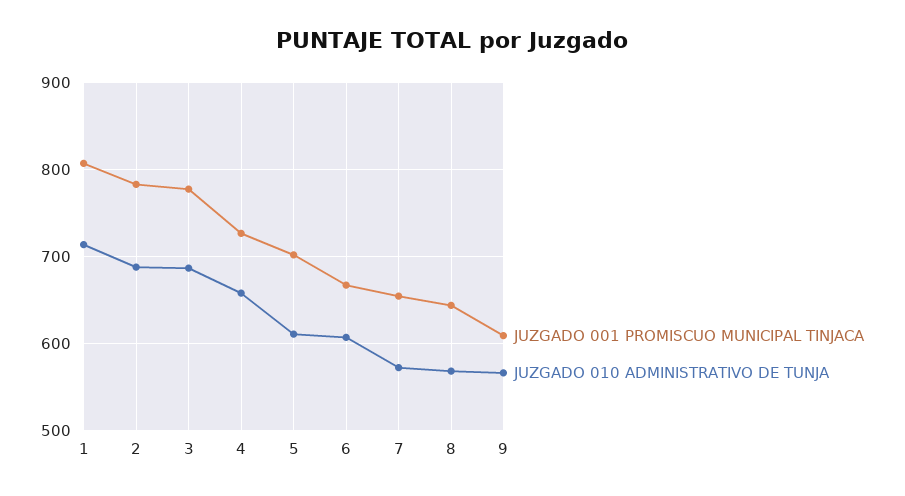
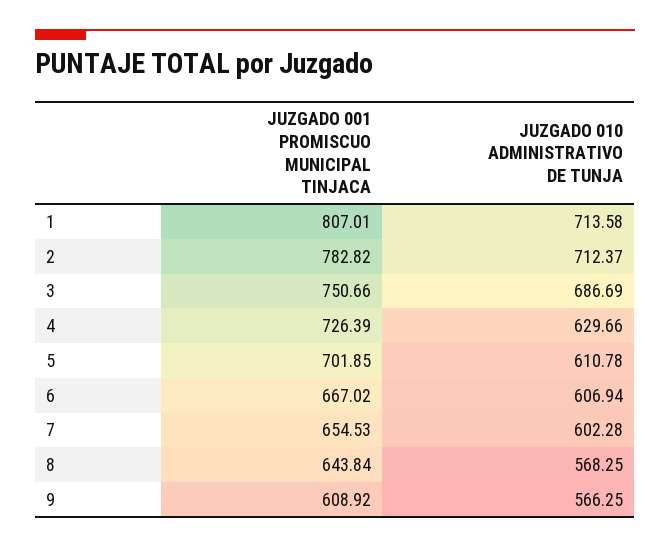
JUZGADO 010 ADMINISTRATIVO DE TUNJA, 2: 690 -> 712.37
JUZGADO 001 PROMISCUO MUNICIPAL TINJACA, 3: 780 -> 750.66
JUZGADO 010 ADMINISTRATIVO DE TUNJA, 4: 660 -> 629.66
JUZGADO 010 ADMINISTRATIVO DE TUNJA, 7: 570 -> 602.28

